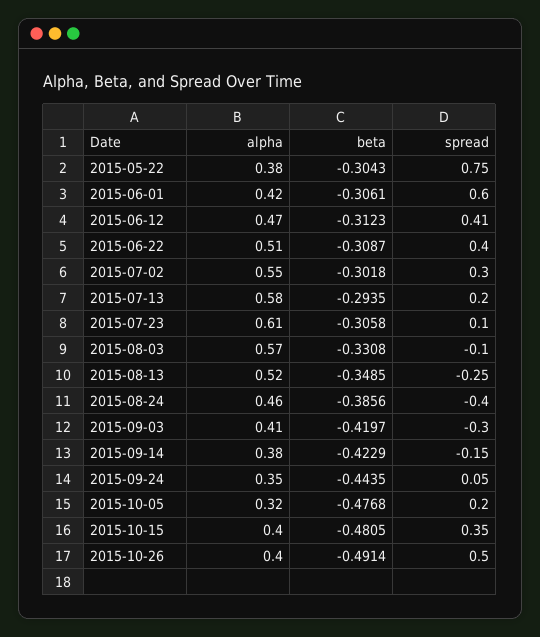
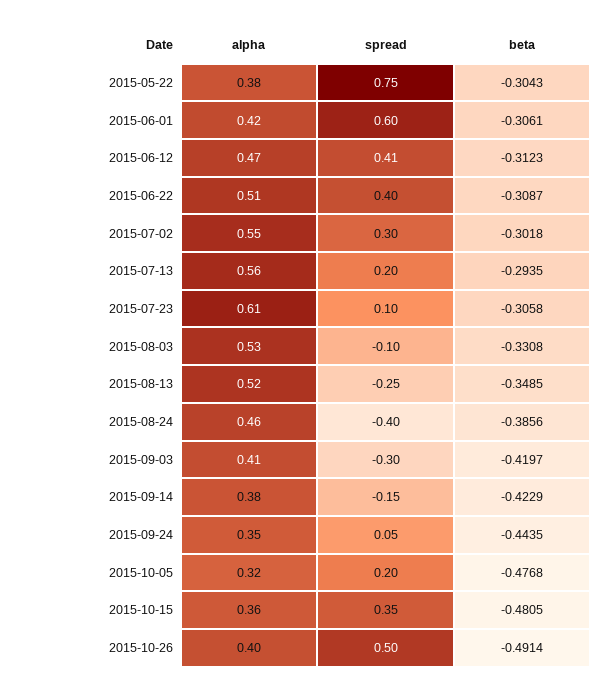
alpha, 2015-07-13: 0.58 -> 0.56
alpha, 2015-08-03: 0.57 -> 0.53
alpha, 2015-10-15: 0.4 -> 0.36

